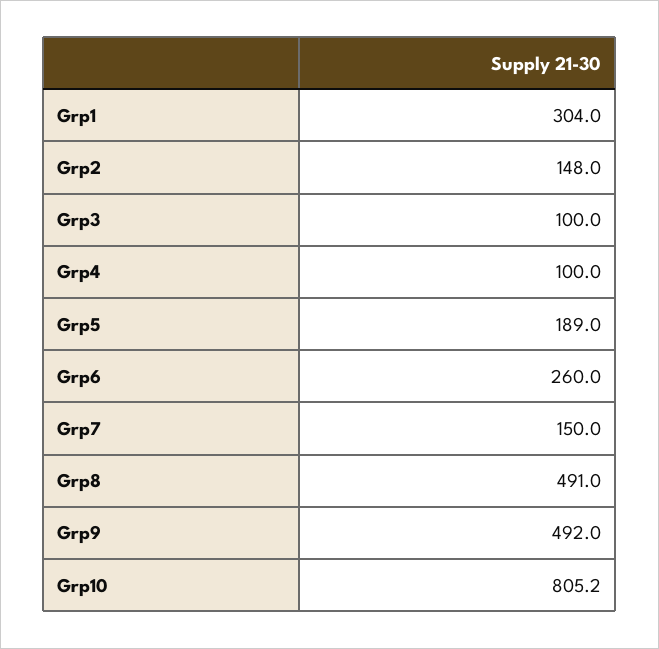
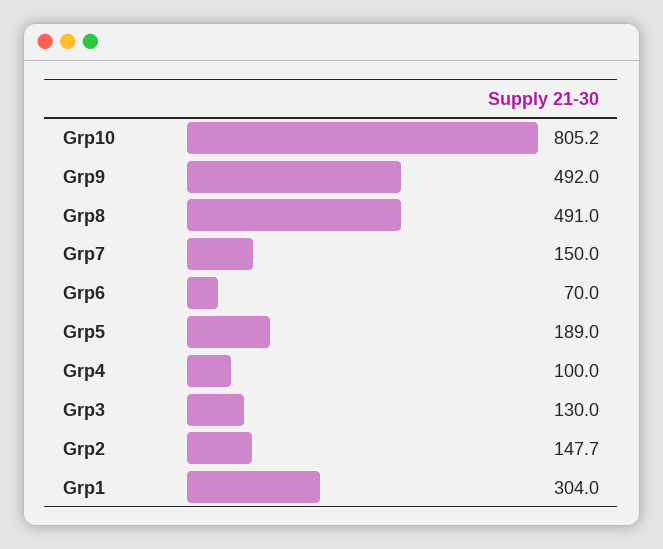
Grp2: 148 -> 147.7
Grp3: 100 -> 130
Grp6: 260 -> 70

